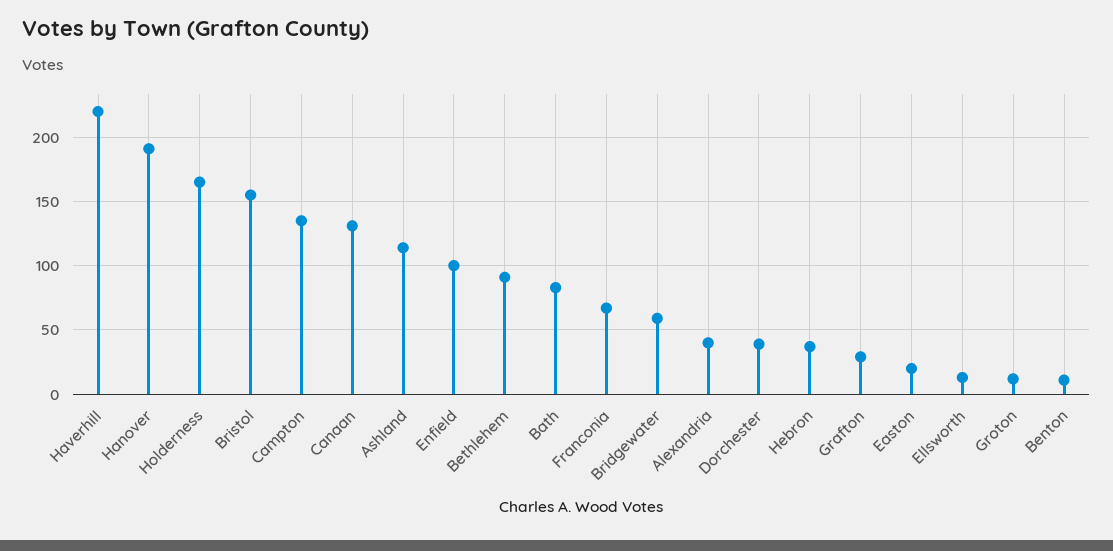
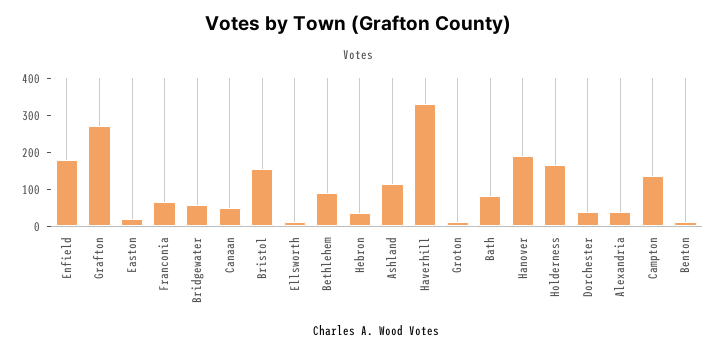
Haverhill: 220 -> 325
Canaan: 130 -> 50
Enfield: 100 -> 175
Grafton: 30 -> 275

